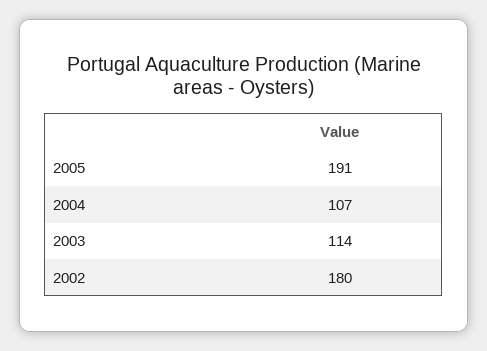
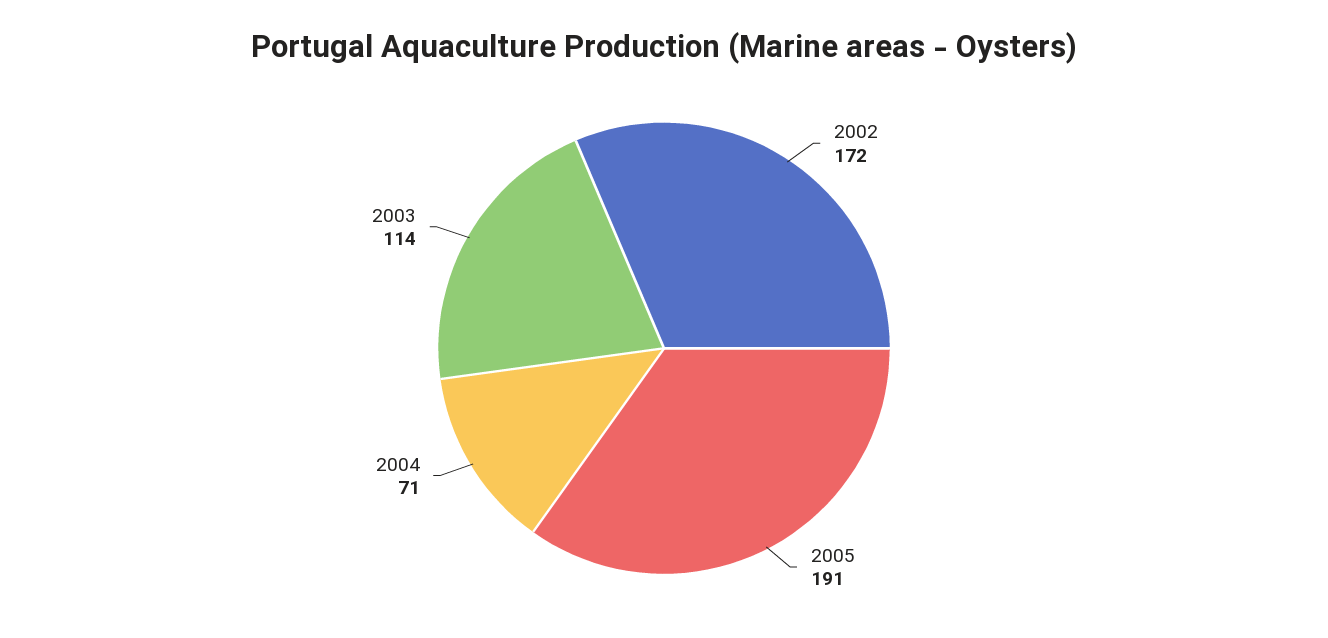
2004: 107 -> 71
2002: 180 -> 172

